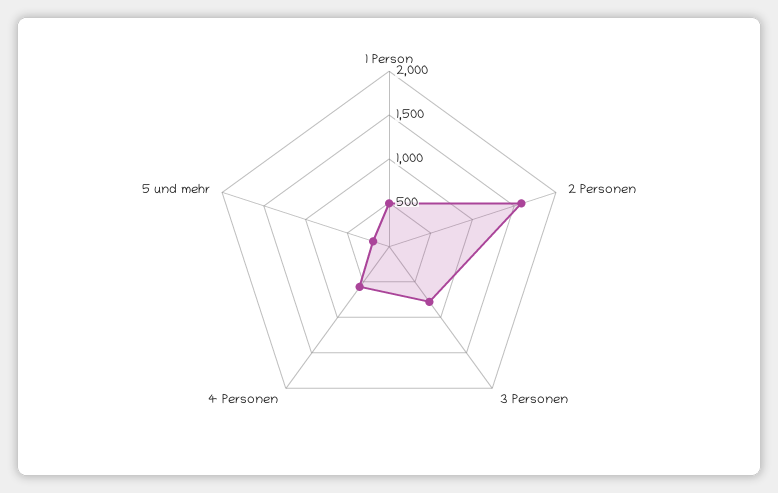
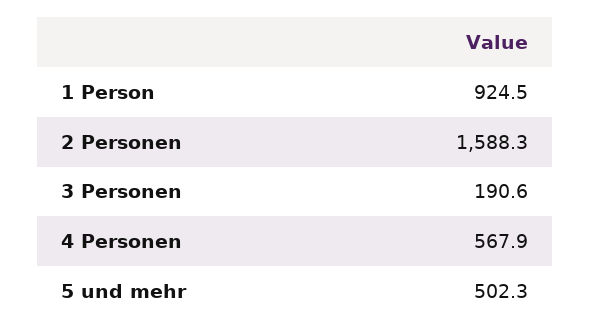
1 Person: 500 -> 924.5
3 Personen: 800 -> 190.6
5 und mehr: 200 -> 502.3

